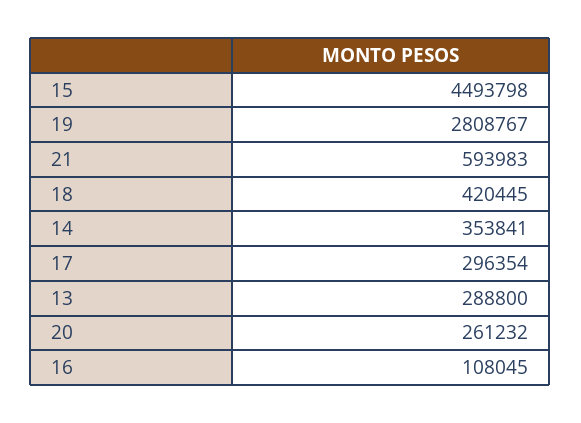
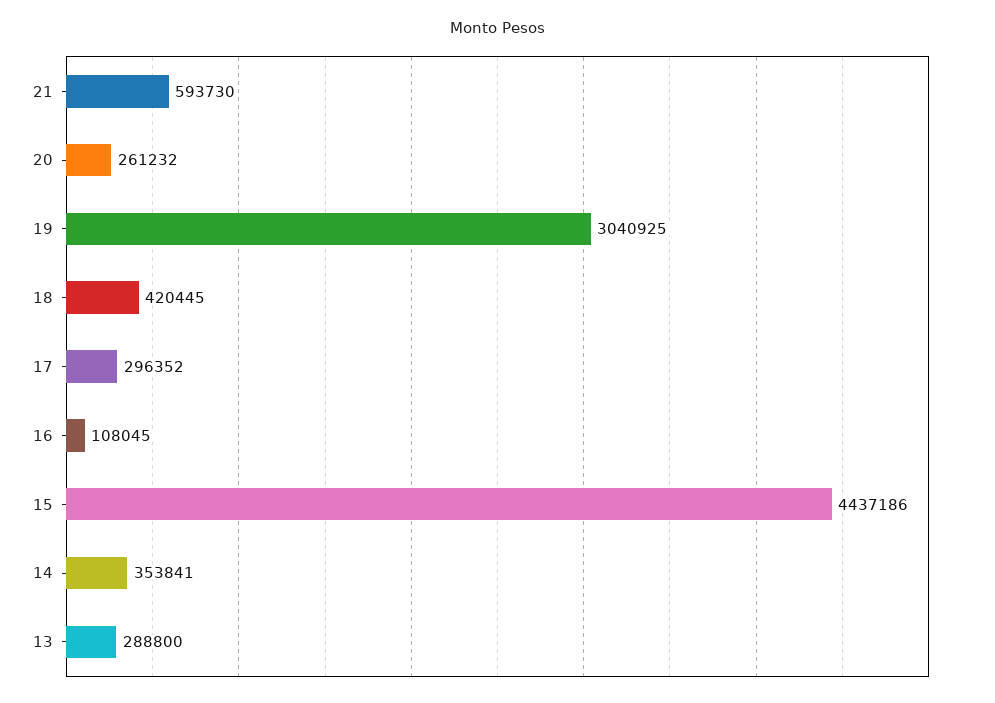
15: 4493798 -> 4437186
19: 2808767 -> 3040925
21: 593983 -> 593730
17: 296354 -> 296352

